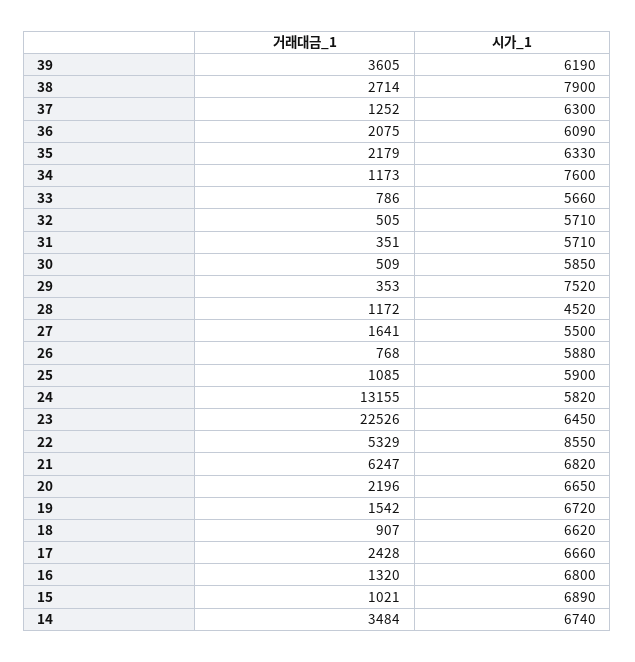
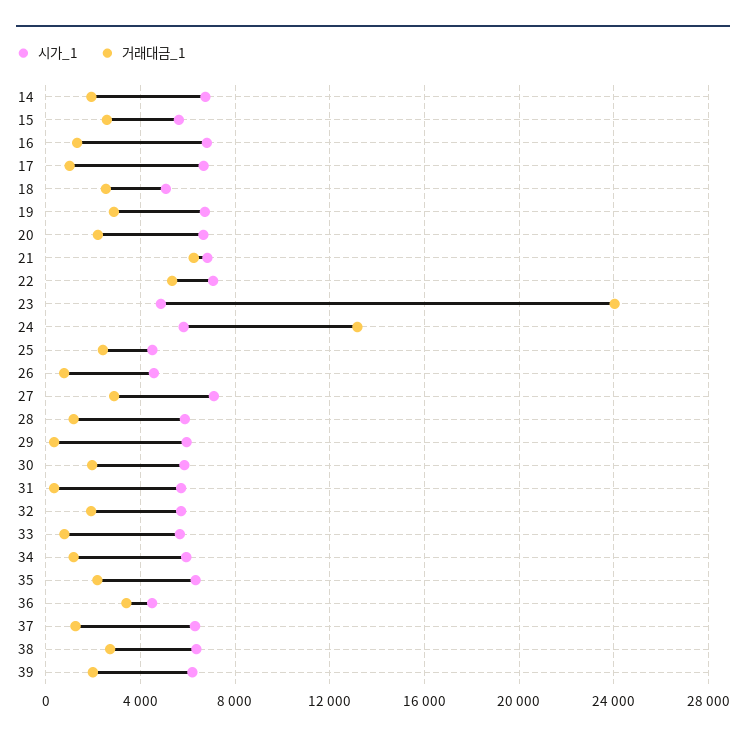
거래대금_1, 39: 3605 -> 2000
시가_1, 38: 7900 -> 6500
거래대금_1, 36: 2075 -> 3500
시가_1, 36: 6090 -> 4500
시가_1, 34: 7600 -> 6000
거래대금_1, 32: 505 -> 2000
거래대금_1, 30: 509 -> 2000
시가_1, 29: 7520 -> 6000
시가_1, 28: 4520 -> 6000
거래대금_1, 27: 1641 -> 3000
시가_1, 27: 5500 -> 7000
시가_1, 26: 5880 -> 4500
거래대금_1, 25: 1085 -> 2500
시가_1, 25: 5900 -> 4500
거래대금_1, 23: 22526 -> 24000
시가_1, 23: 6450 -> 5000
시가_1, 22: 8550 -> 7000
거래대금_1, 19: 1542 -> 3000
거래대금_1, 18: 907 -> 2500
시가_1, 18: 6620 -> 5000
거래대금_1, 17: 2428 -> 1000
거래대금_1, 15: 1021 -> 2500
시가_1, 15: 6890 -> 5500
거래대금_1, 14: 3484 -> 2000

